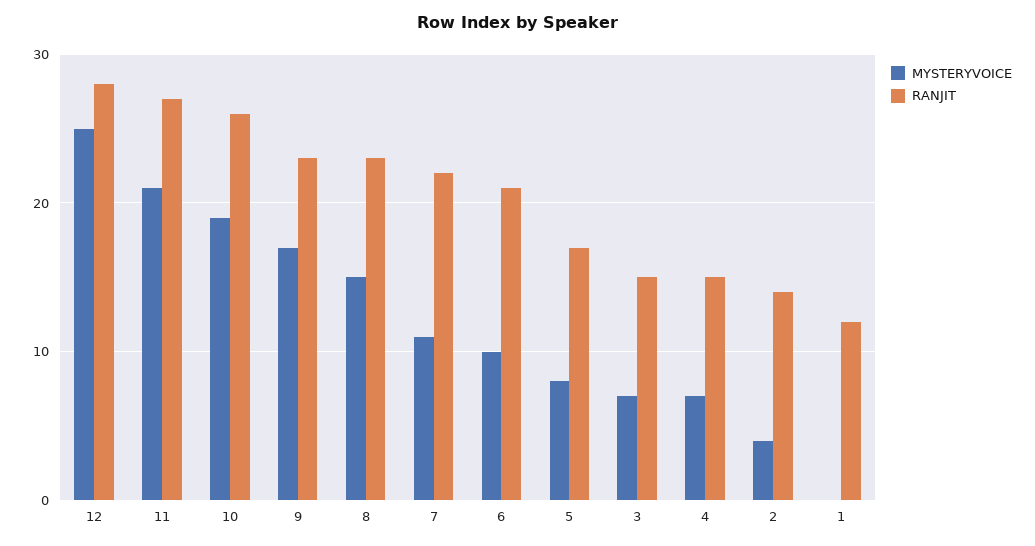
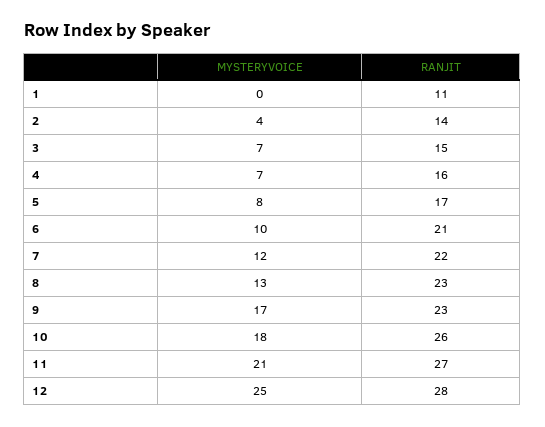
MYSTERYVOICE, 10: 19 -> 18
MYSTERYVOICE, 8: 15 -> 13
MYSTERYVOICE, 7: 11 -> 12
RANJIT, 4: 15 -> 16
RANJIT, 1: 12 -> 11

